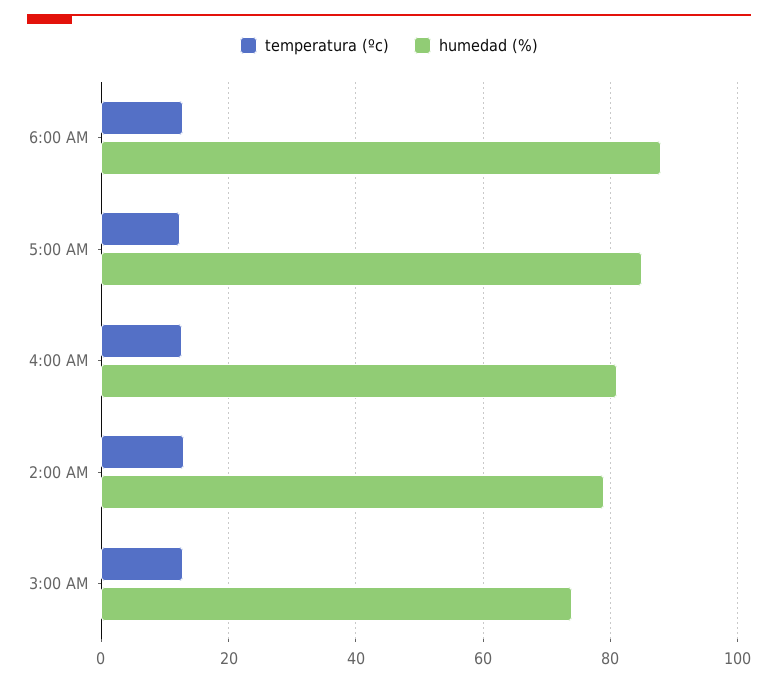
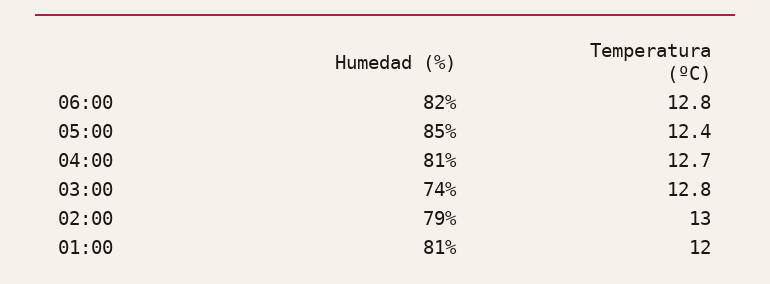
humedad (%), 6:00 AM: 88 -> 82
humedad (%), 01:00: none -> 81
temperatura (ºc), 01:00: none -> 12

